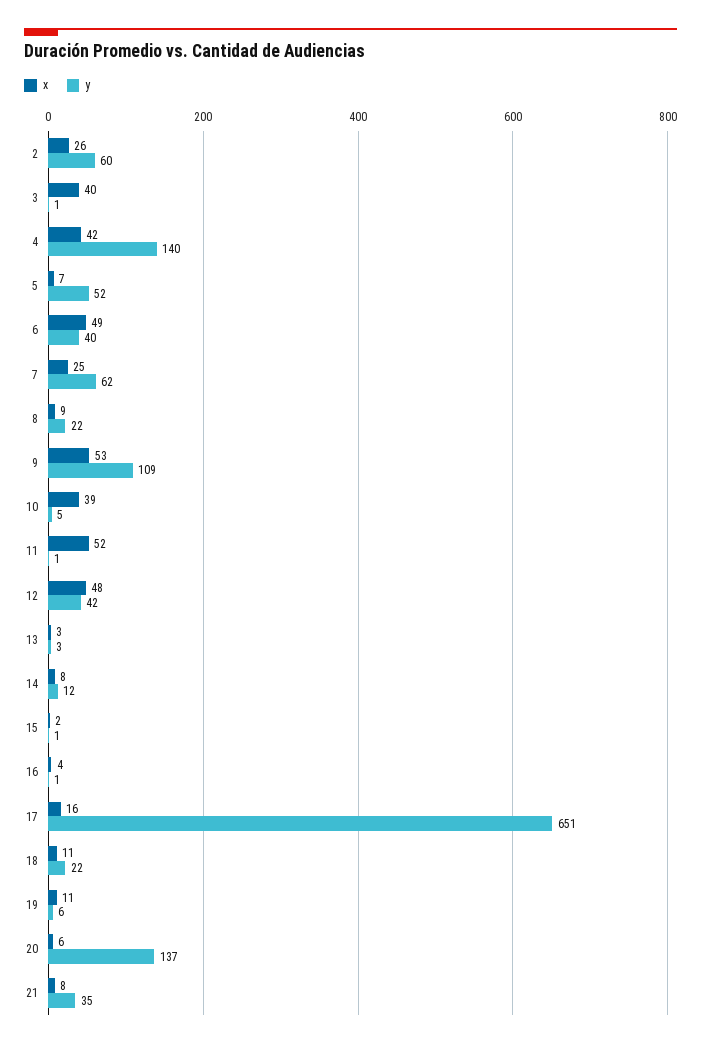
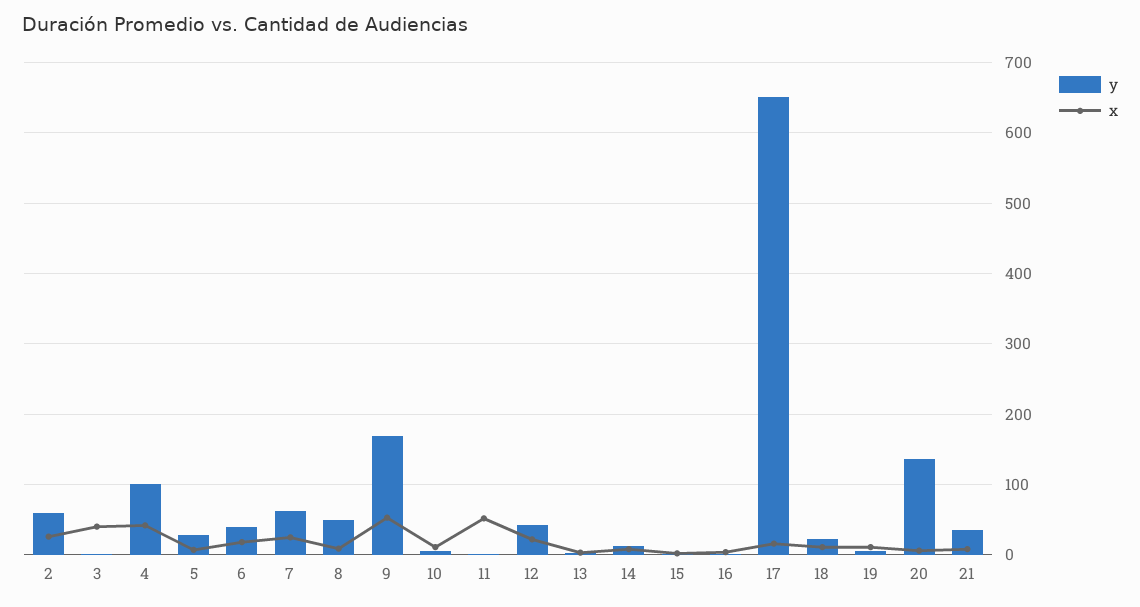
y, 4: 140 -> 100
y, 5: 52 -> 30
x, 6: 49 -> 20
y, 8: 22 -> 50
y, 9: 109 -> 170
x, 10: 39 -> 10
x, 12: 48 -> 20

